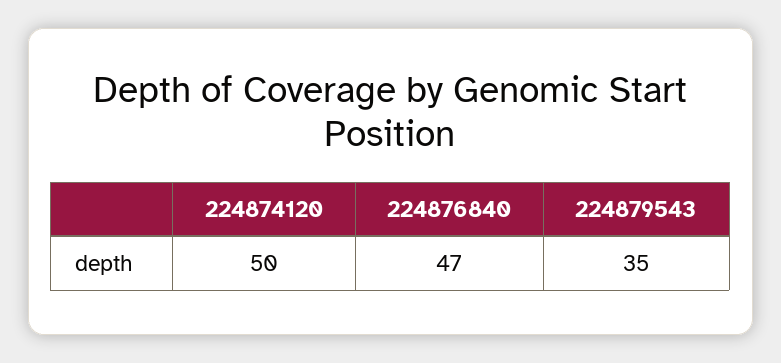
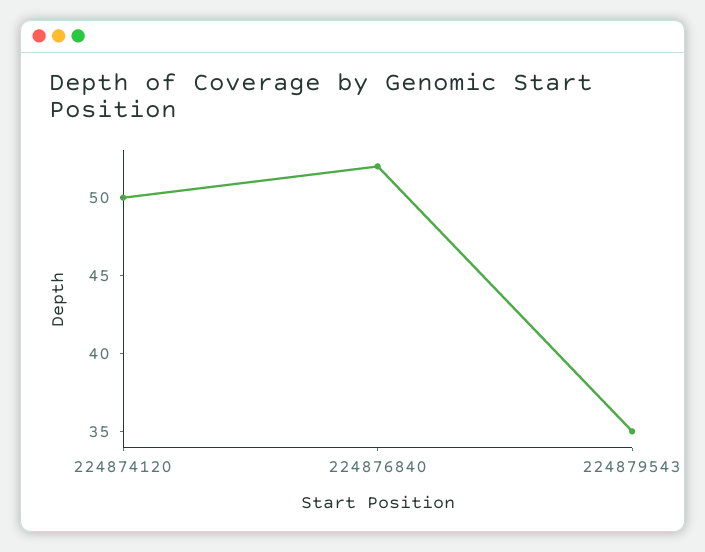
224876840: 47 -> 52

